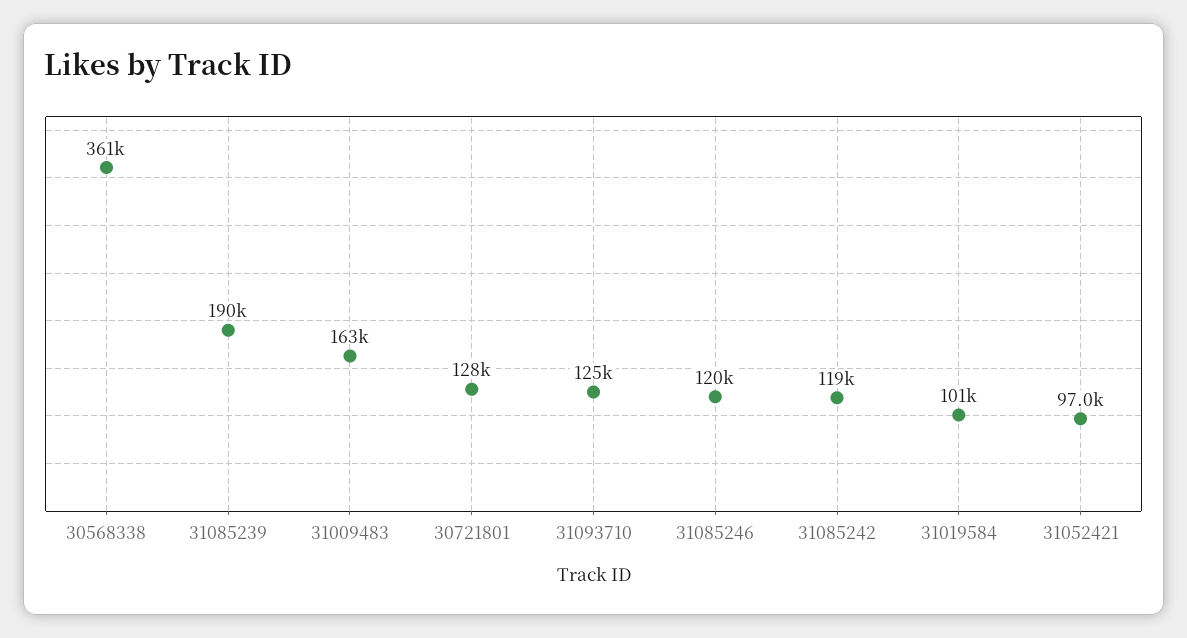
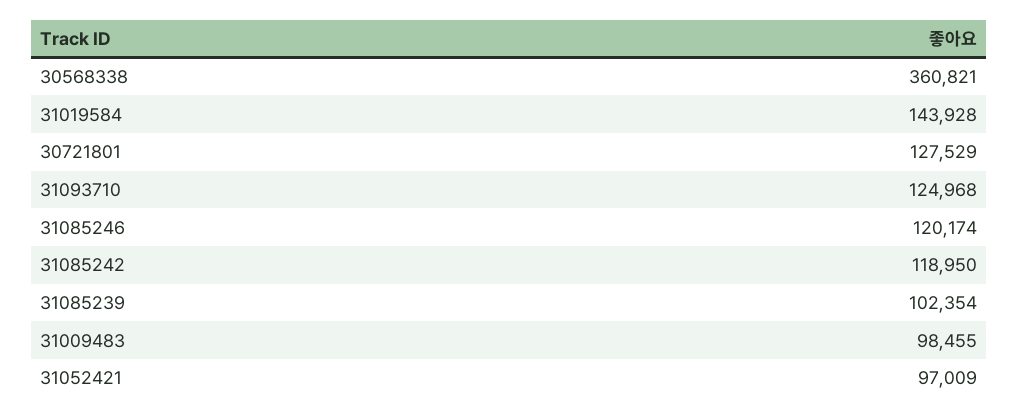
31085239: 190000 -> 102354
31009483: 163000 -> 98455
31019584: 101000 -> 143928

